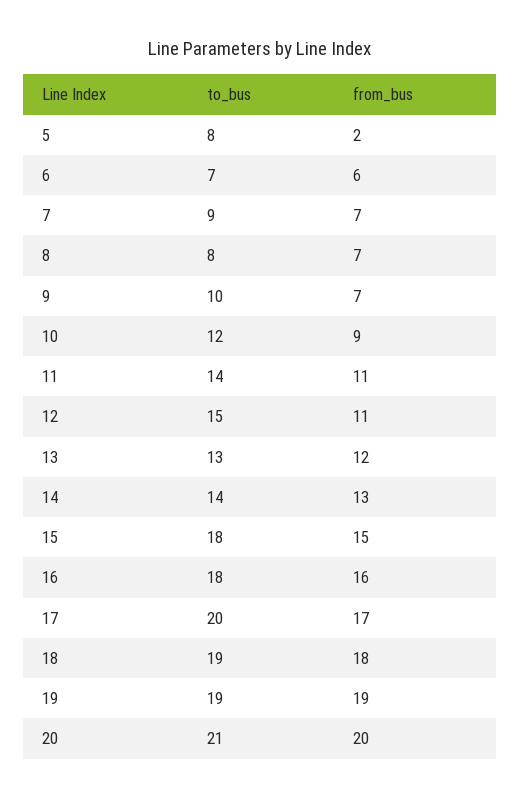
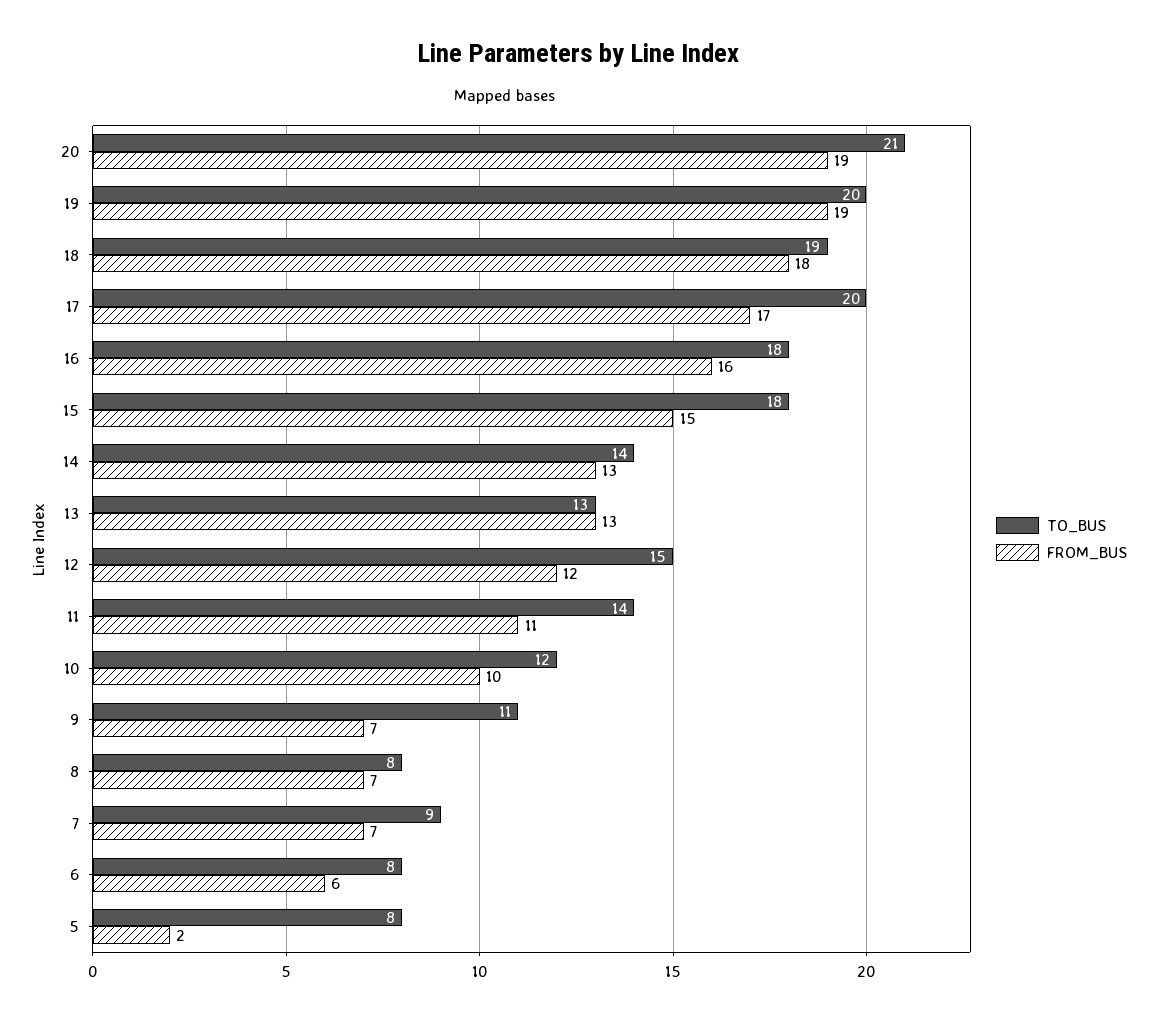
to_bus, 6: 7 -> 8
to_bus, 9: 10 -> 11
from_bus, 10: 9 -> 10
from_bus, 12: 11 -> 12
from_bus, 13: 12 -> 13
to_bus, 19: 19 -> 20
from_bus, 20: 20 -> 19

